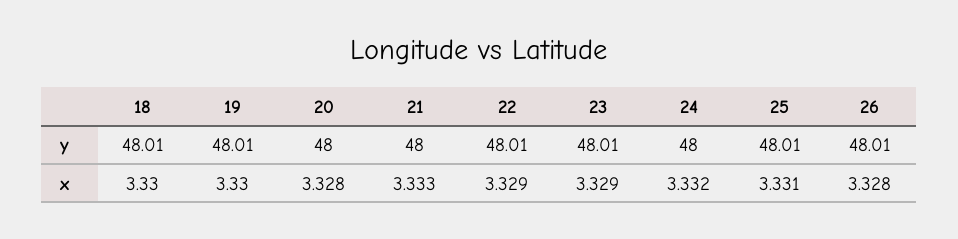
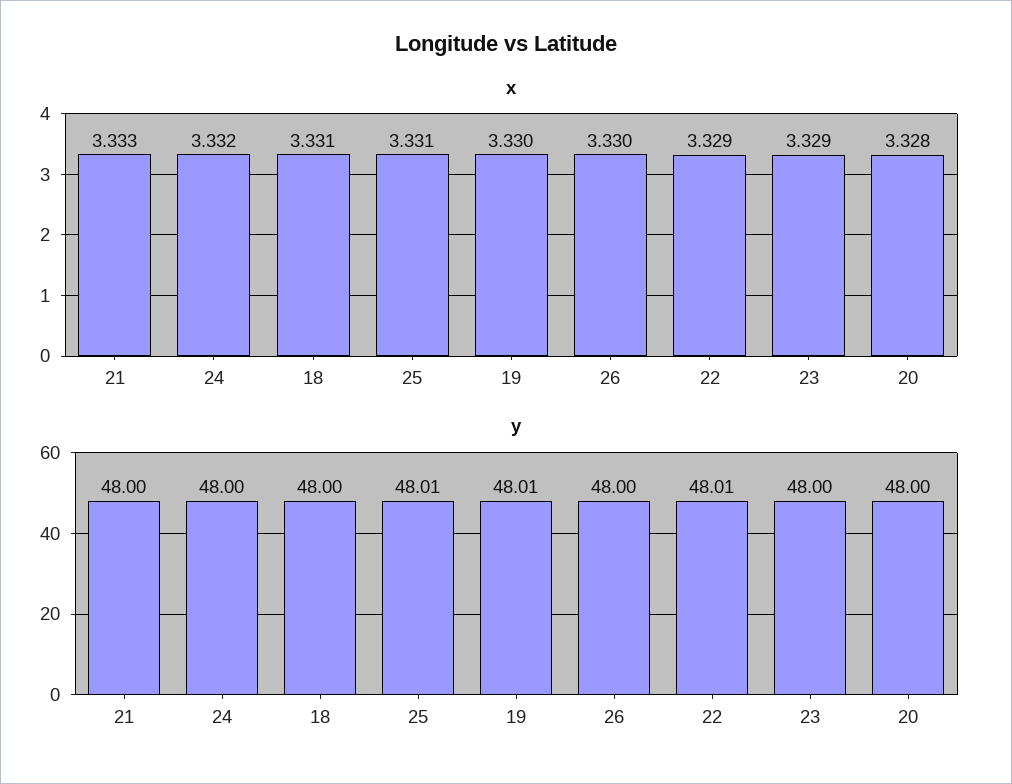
y, 18: 48.01 -> 48
y, 23: 48.01 -> 48
y, 26: 48.01 -> 48
x, 18: 3.33 -> 3.331
x, 26: 3.328 -> 3.33

